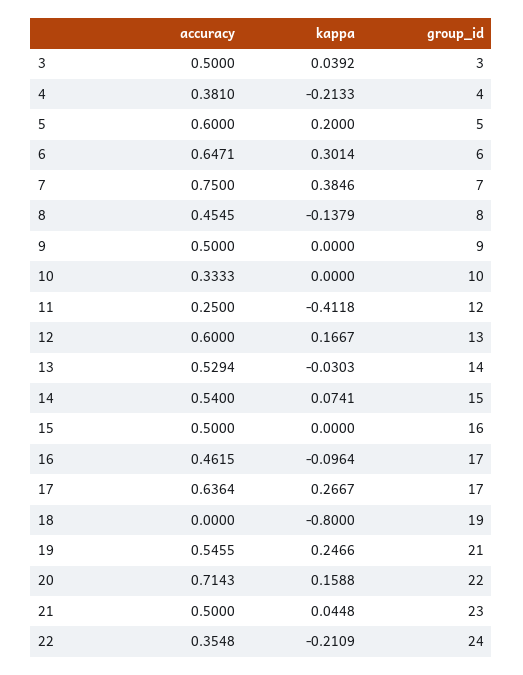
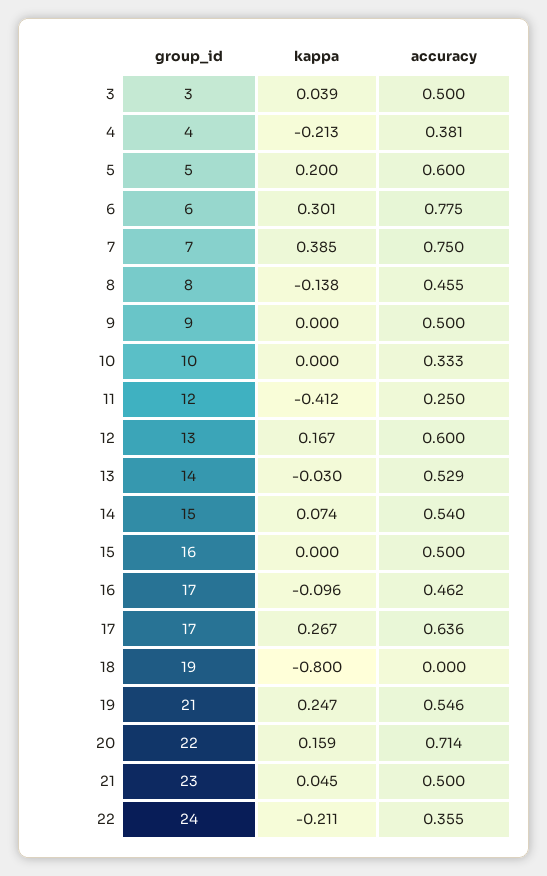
accuracy, 6: 0.6471 -> 0.775

